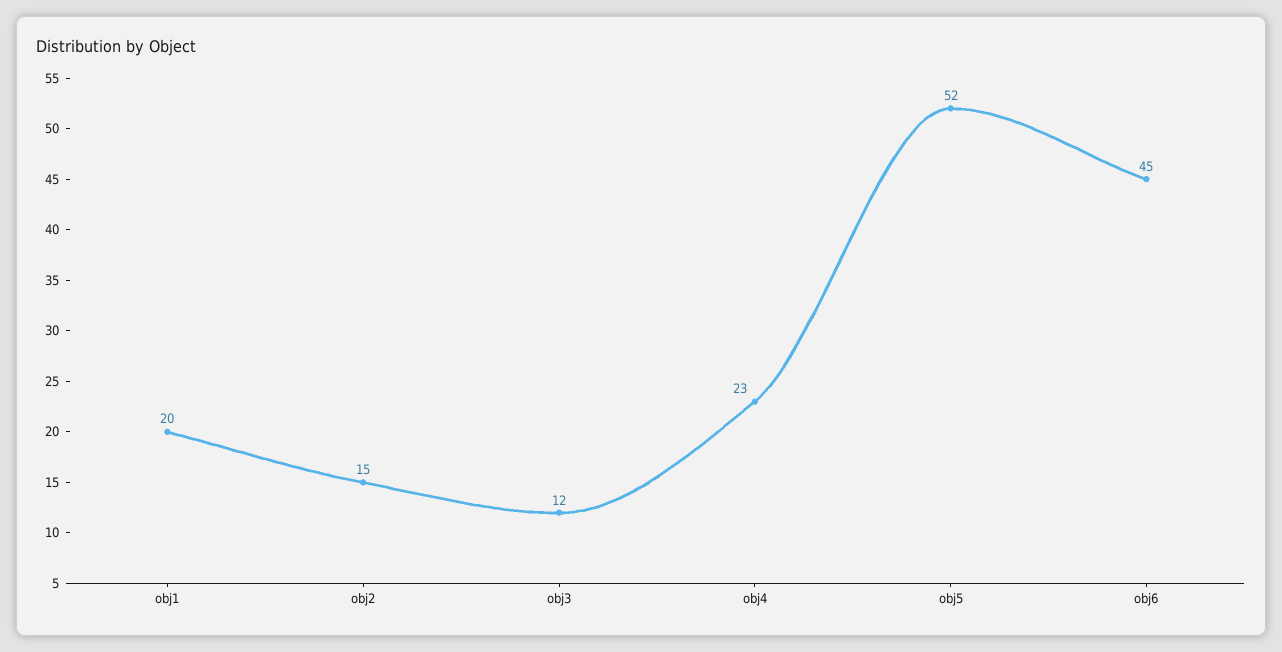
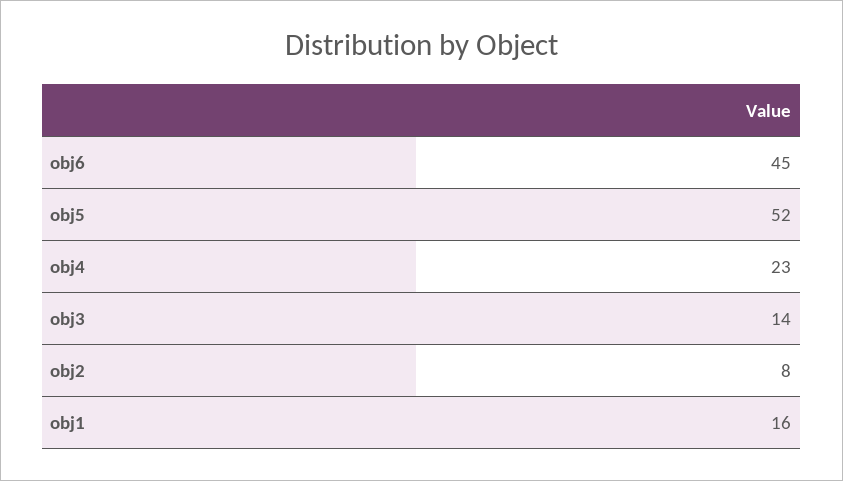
obj1: 20 -> 16
obj2: 15 -> 8
obj3: 12 -> 14

